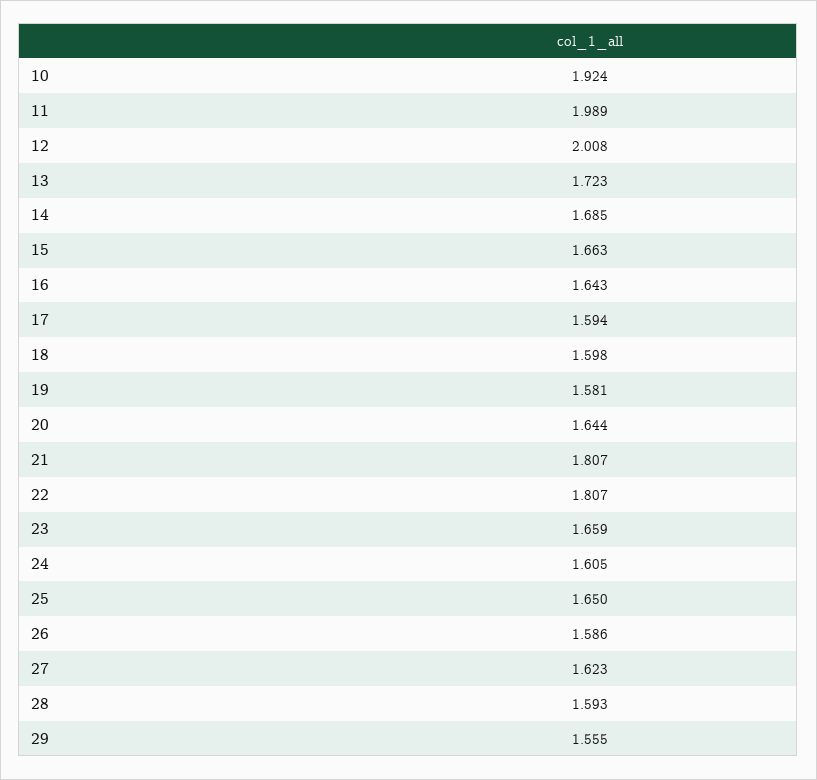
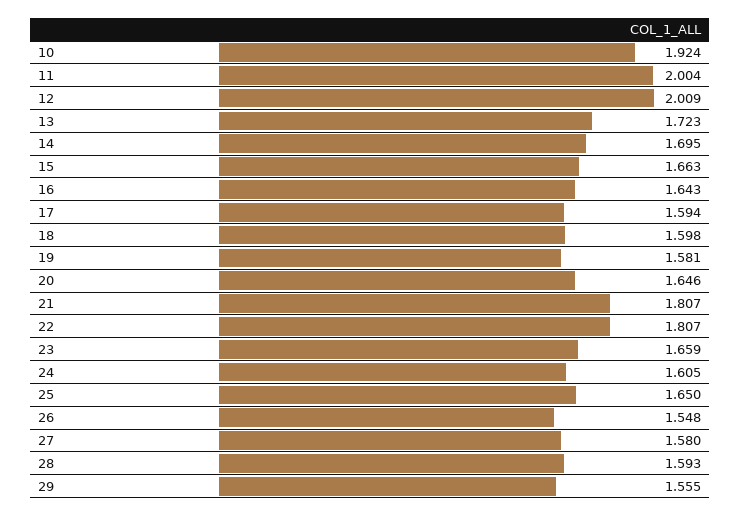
11: 1.989 -> 2.004
12: 2.008 -> 2.009
14: 1.685 -> 1.695
20: 1.644 -> 1.646
26: 1.586 -> 1.548
27: 1.623 -> 1.58

